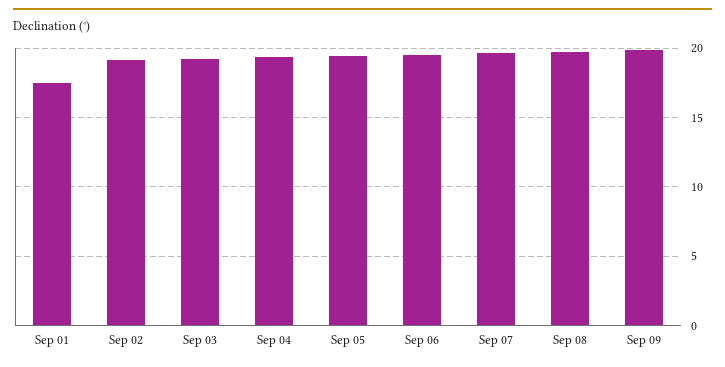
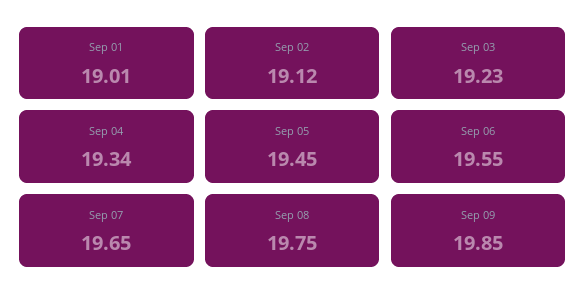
Sep 01: 17.5 -> 19.01

